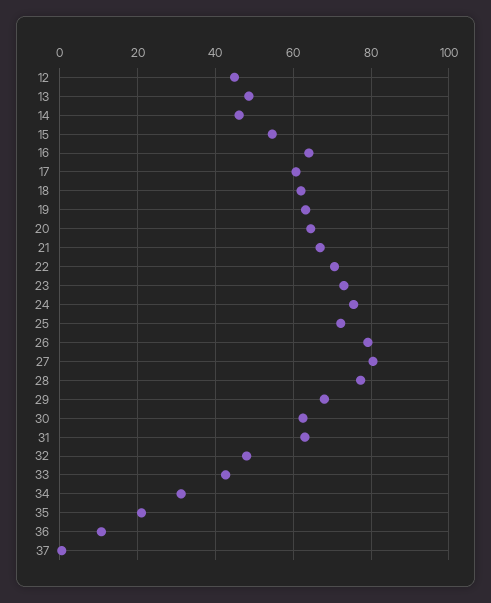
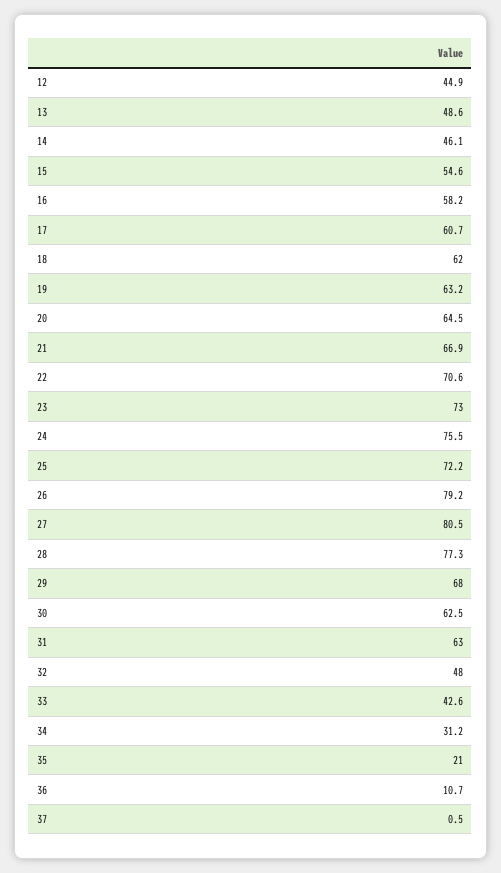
16: 64 -> 58.2

